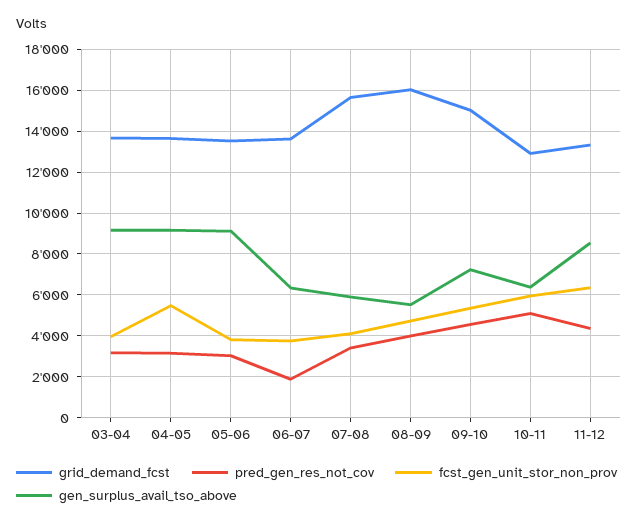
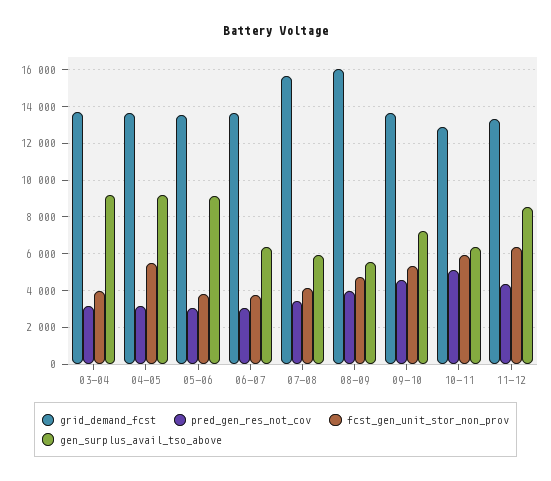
pred_gen_res_not_cov, 06-07: 2000 -> 3000
grid_demand_fcst, 09-10: 15000 -> 13500

